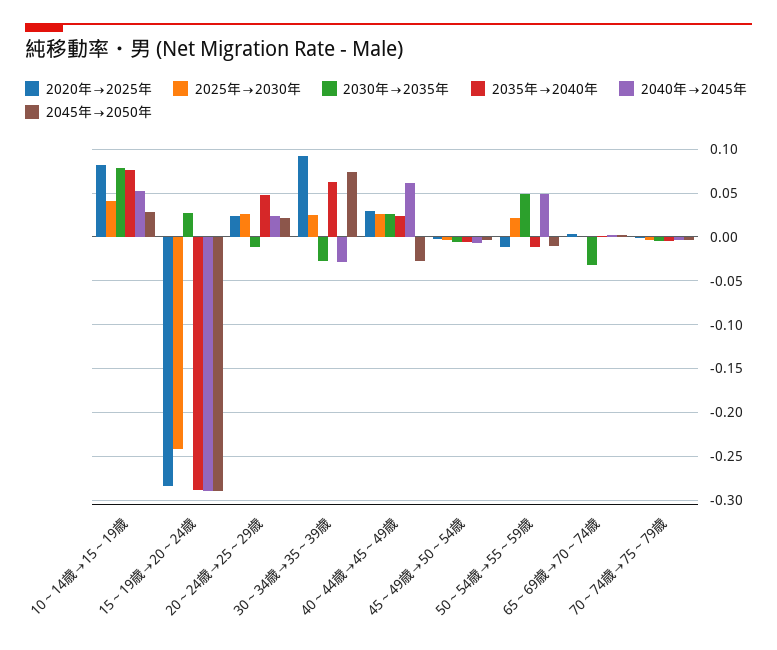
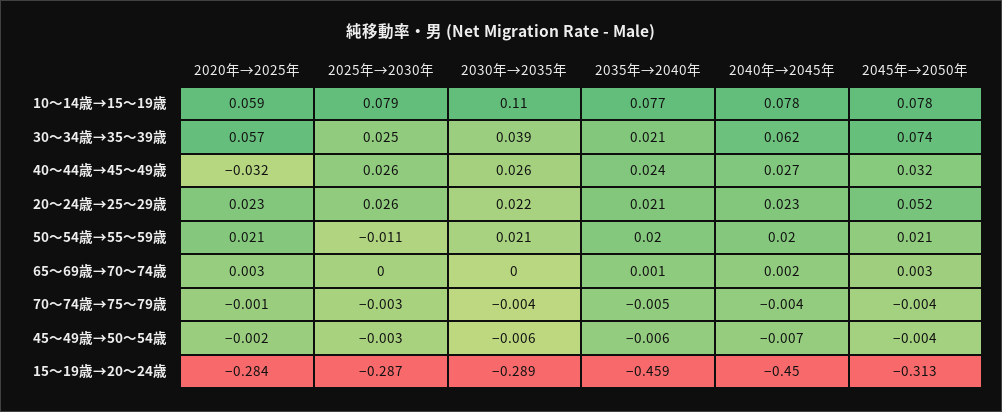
2020年→2025年, 10～14歳→15～19歳: 0.08 -> 0.059
2025年→2030年, 10～14歳→15～19歳: 0.04 -> 0.079
2030年→2035年, 10～14歳→15～19歳: 0.08 -> 0.11
2040年→2045年, 10～14歳→15～19歳: 0.05 -> 0.078
2045年→2050年, 10～14歳→15～19歳: 0.03 -> 0.078
2025年→2030年, 15～19歳→20～24歳: -0.24 -> -0.287
2030年→2035年, 15～19歳→20～24歳: 0.03 -> -0.289
2035年→2040年, 15～19歳→20～24歳: -0.29 -> -0.459
2040年→2045年, 15～19歳→20～24歳: -0.29 -> -0.45
2045年→2050年, 15～19歳→20～24歳: -0.29 -> -0.313
2030年→2035年, 20～24歳→25～29歳: -0.01 -> 0.022
2035年→2040年, 20～24歳→25～29歳: 0.05 -> 0.021
2045年→2050年, 20～24歳→25～29歳: 0.02 -> 0.052
2020年→2025年, 30～34歳→35～39歳: 0.09 -> 0.057
2030年→2035年, 30～34歳→35～39歳: -0.03 -> 0.039
2035年→2040年, 30～34歳→35～39歳: 0.06 -> 0.021
2040年→2045年, 30～34歳→35～39歳: -0.03 -> 0.062
2020年→2025年, 40～44歳→45～49歳: 0.03 -> -0.032
2040年→2045年, 40～44歳→45～49歳: 0.06 -> 0.027
2045年→2050年, 40～44歳→45～49歳: -0.03 -> 0.032
2020年→2025年, 50～54歳→55～59歳: -0.01 -> 0.021
2025年→2030年, 50～54歳→55～59歳: 0.02 -> -0.011
2030年→2035年, 50～54歳→55～59歳: 0.05 -> 0.021
2035年→2040年, 50～54歳→55～59歳: -0.01 -> 0.02
2040年→2045年, 50～54歳→55～59歳: 0.05 -> 0.02
2045年→2050年, 50～54歳→55～59歳: -0.01 -> 0.021
2030年→2035年, 65～69歳→70～74歳: -0.03 -> 0

